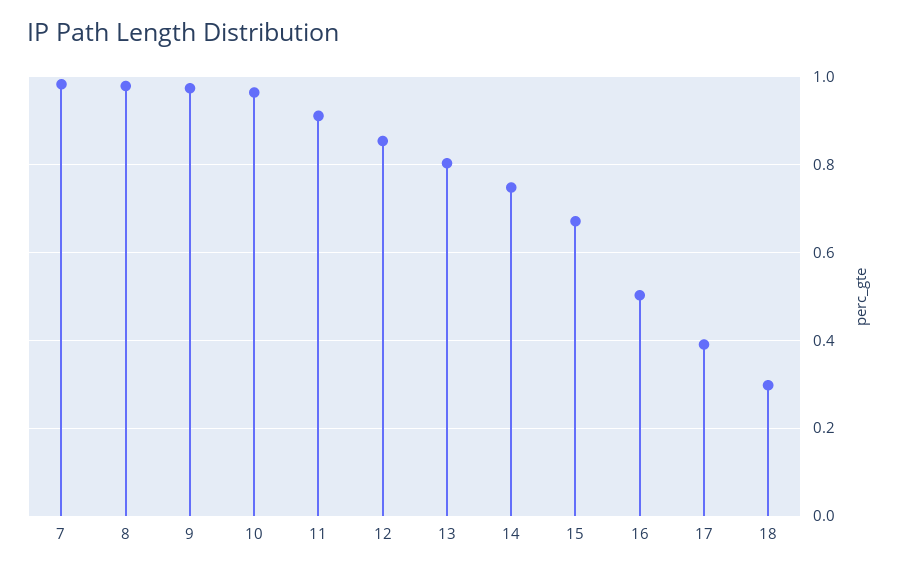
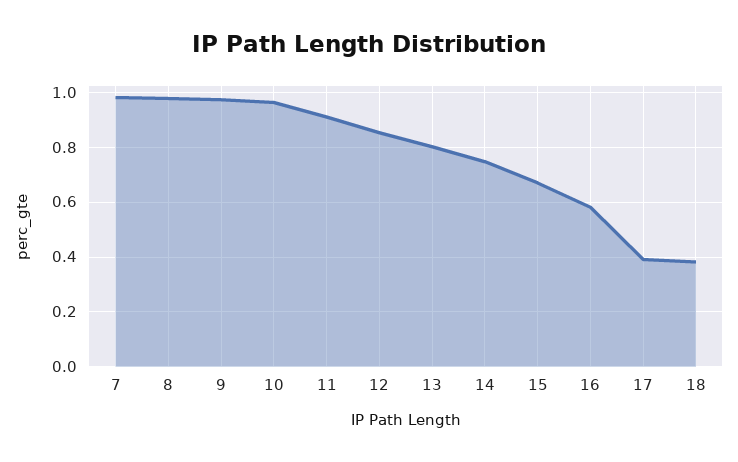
16: 0.5 -> 0.575
18: 0.3 -> 0.375

